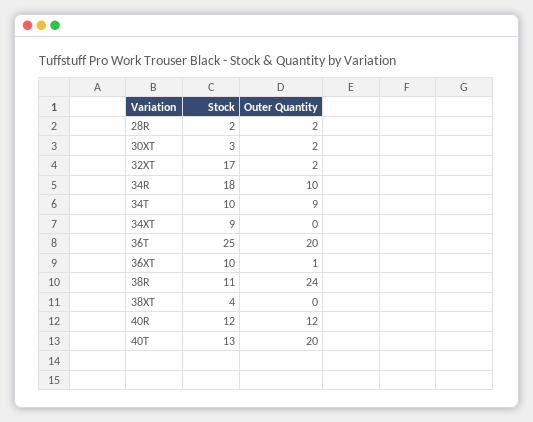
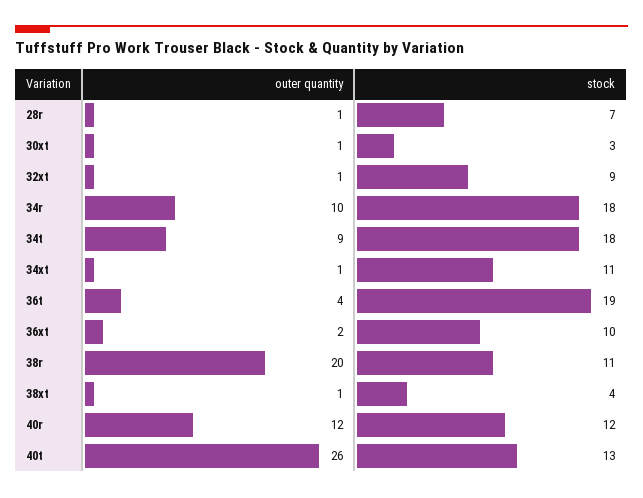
Stock, 28R: 2 -> 7
Outer Quantity, 28R: 2 -> 1
Outer Quantity, 30XT: 2 -> 1
Stock, 32XT: 17 -> 9
Outer Quantity, 32XT: 2 -> 1
Stock, 34T: 10 -> 18
Stock, 34XT: 9 -> 11
Outer Quantity, 34XT: 0 -> 1
Stock, 36T: 25 -> 19
Outer Quantity, 36T: 20 -> 4
Outer Quantity, 36XT: 1 -> 2
Outer Quantity, 38R: 24 -> 20
Outer Quantity, 38XT: 0 -> 1
Outer Quantity, 40T: 20 -> 26

